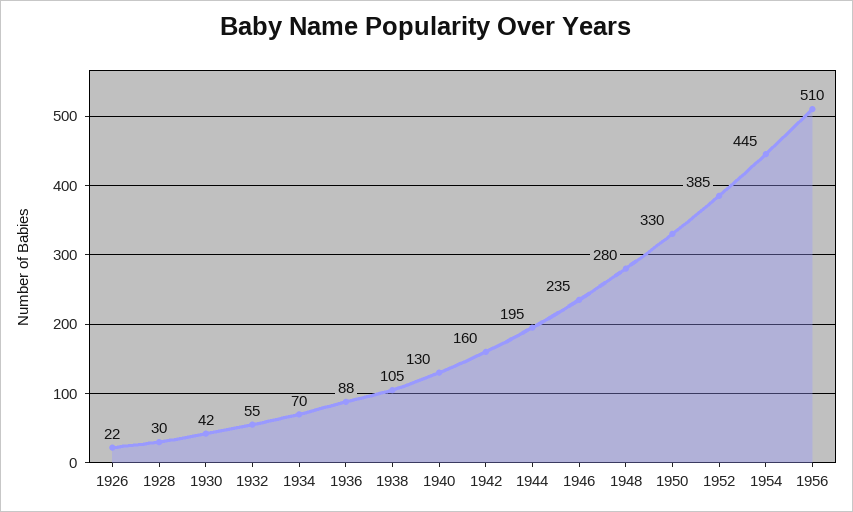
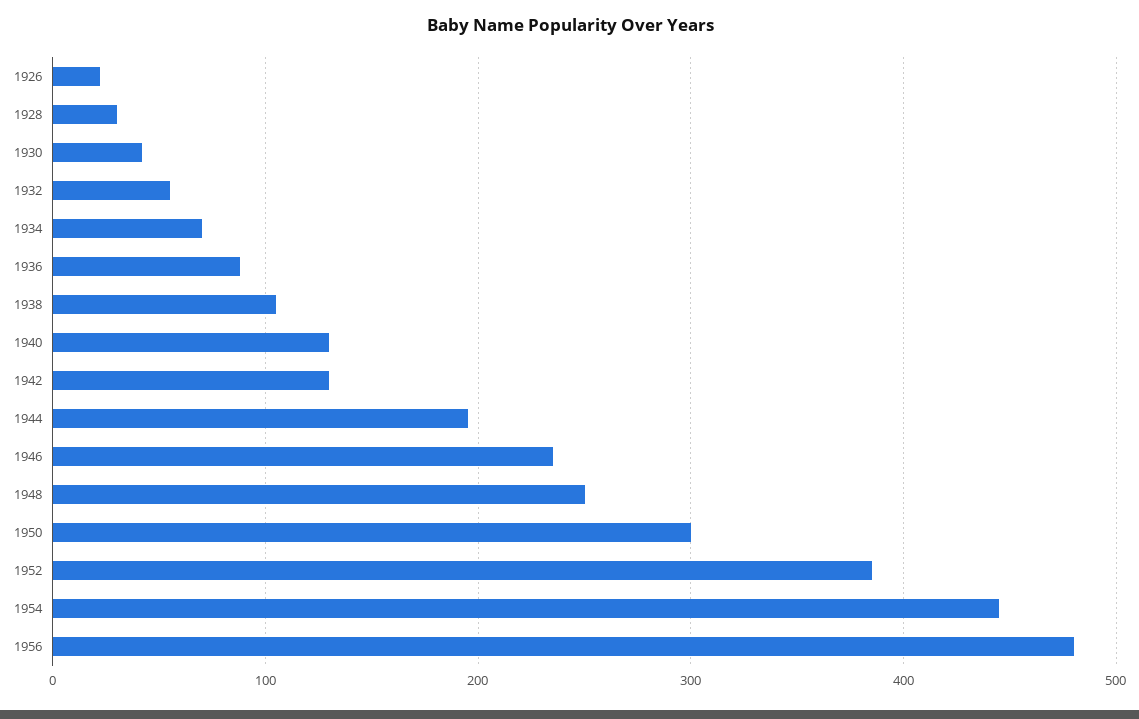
1942: 160 -> 130
1948: 280 -> 250
1950: 330 -> 300
1956: 510 -> 480

